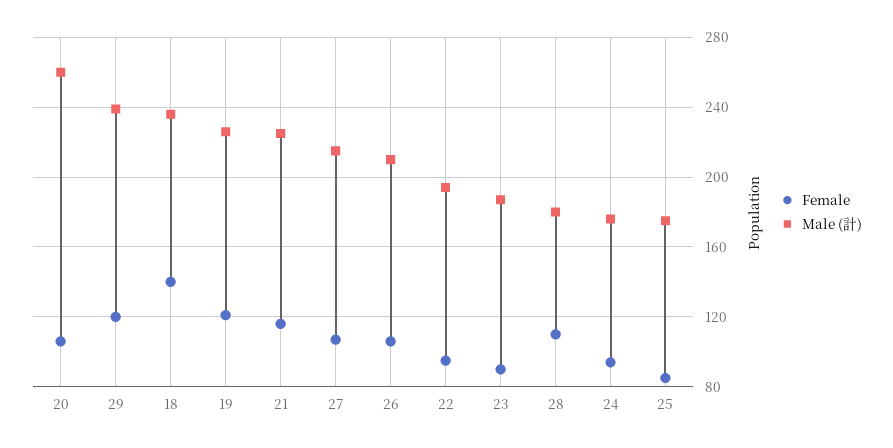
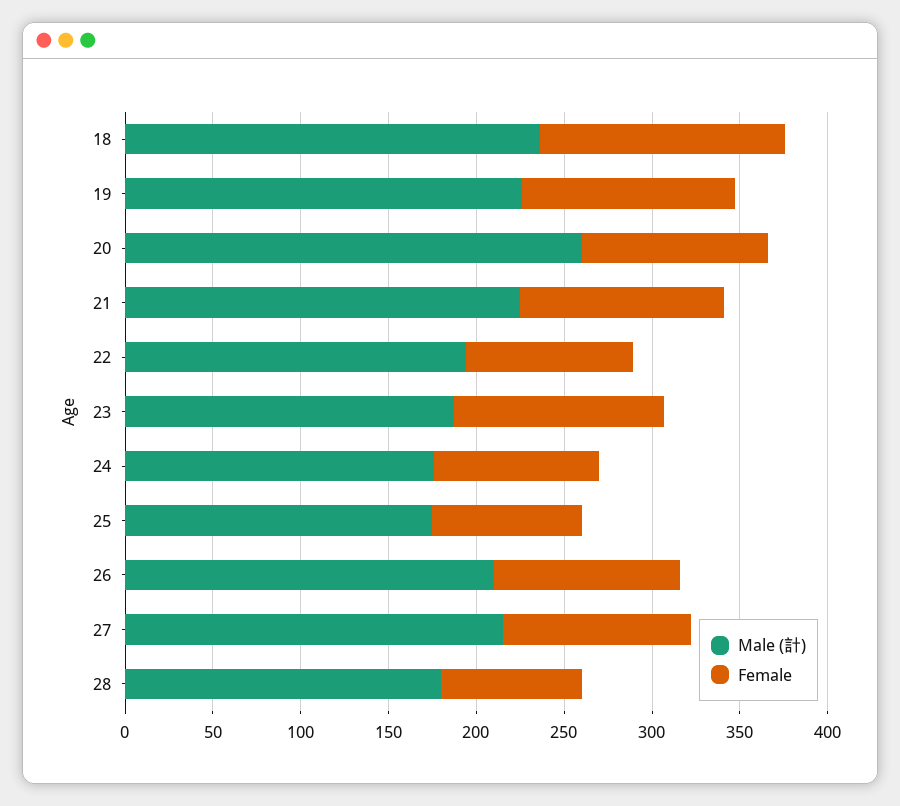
Female, 29: 120 -> none
Male (計), 29: 240 -> none
Female, 23: 90 -> 120
Female, 28: 110 -> 80

